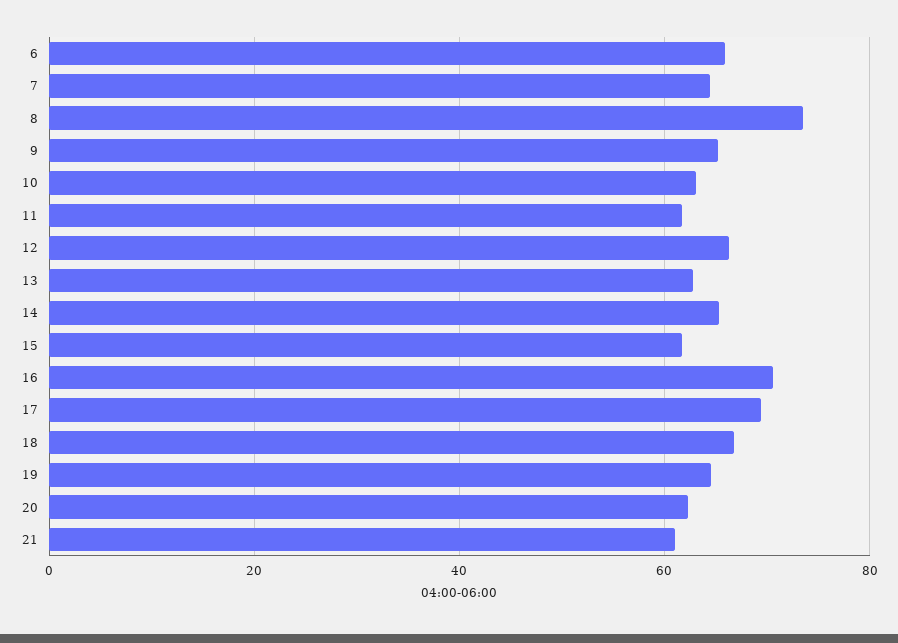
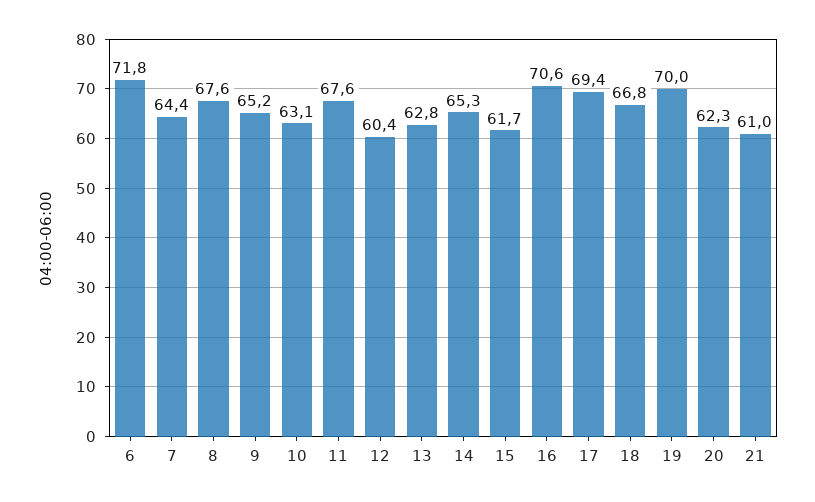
6: 66 -> 71.8
8: 74 -> 67.6
11: 62 -> 67.6
12: 66 -> 60.4
19: 64 -> 70

